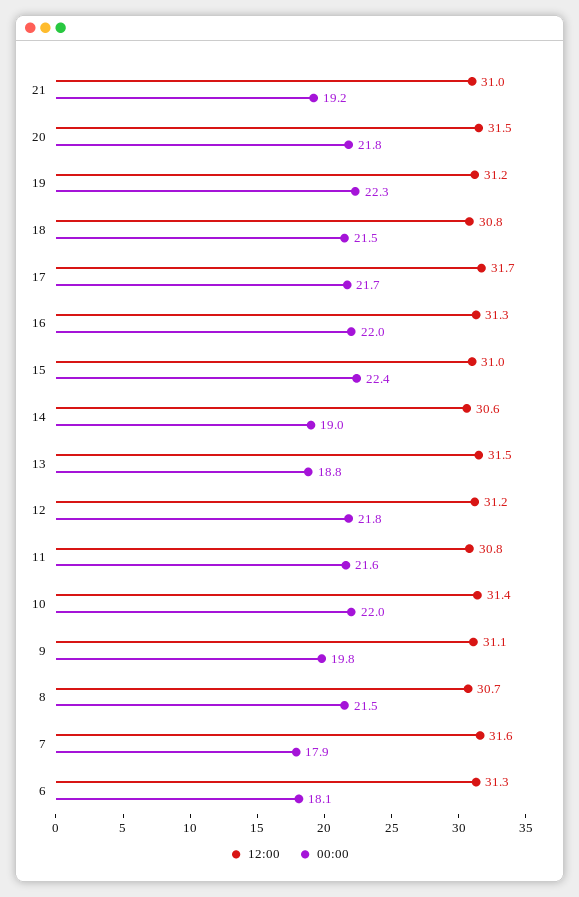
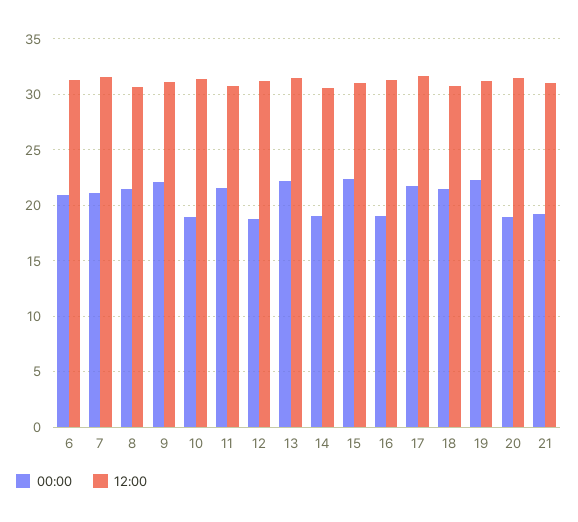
00:00, 20: 21.8 -> 19
00:00, 16: 22 -> 19
00:00, 13: 18.8 -> 22
00:00, 12: 21.8 -> 19
00:00, 10: 22 -> 19
00:00, 9: 19.8 -> 22
00:00, 7: 17.9 -> 21
00:00, 6: 18.1 -> 21

